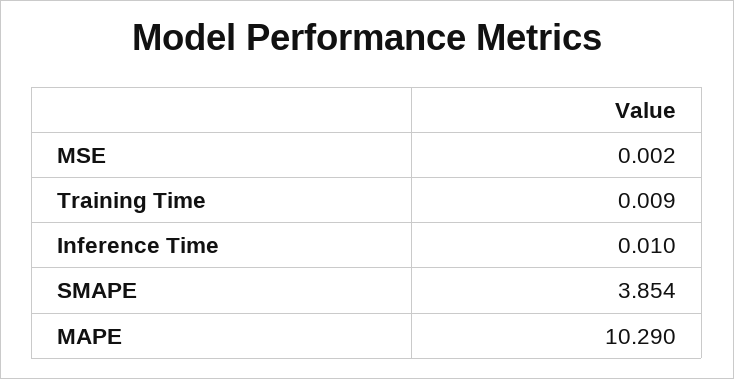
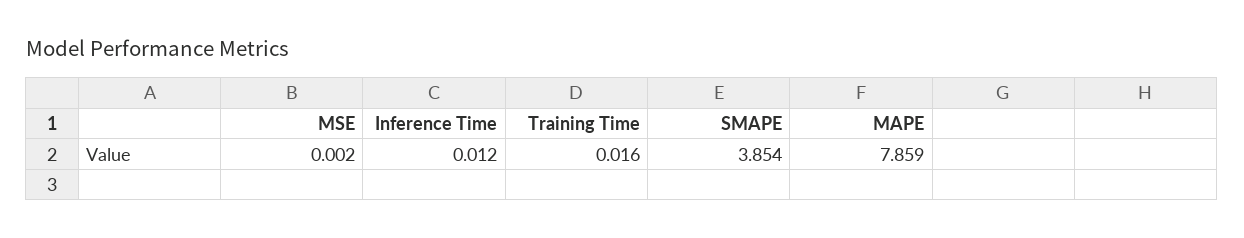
Training Time: 0.009 -> 0.016
Inference Time: 0.01 -> 0.012
MAPE: 10.29 -> 7.859

